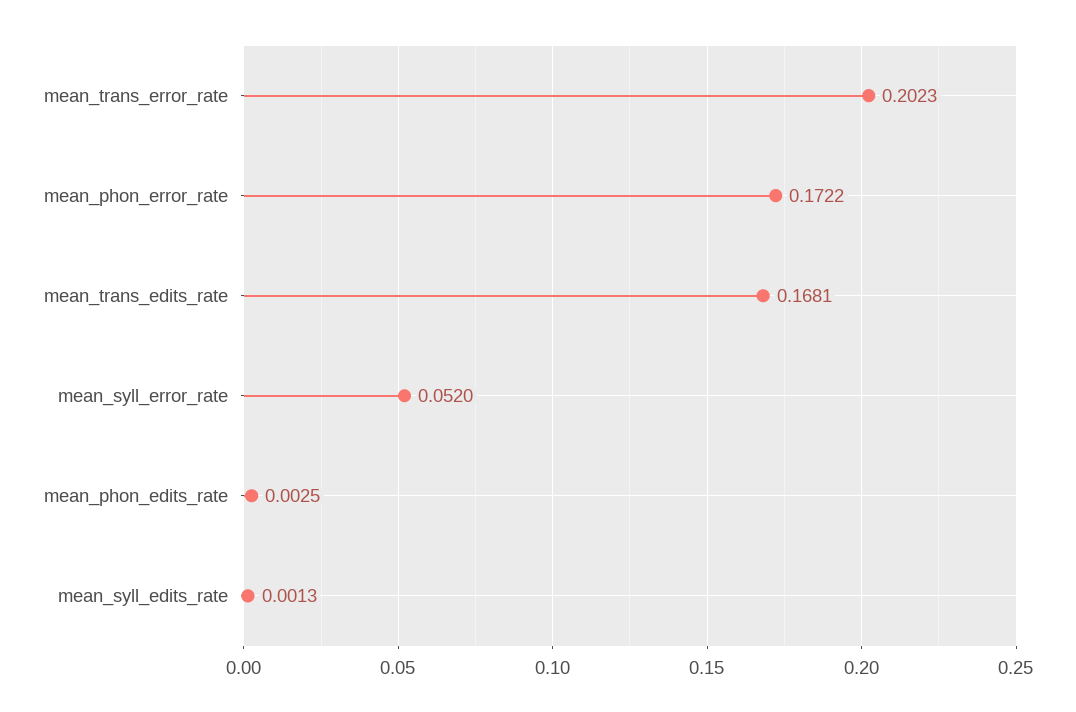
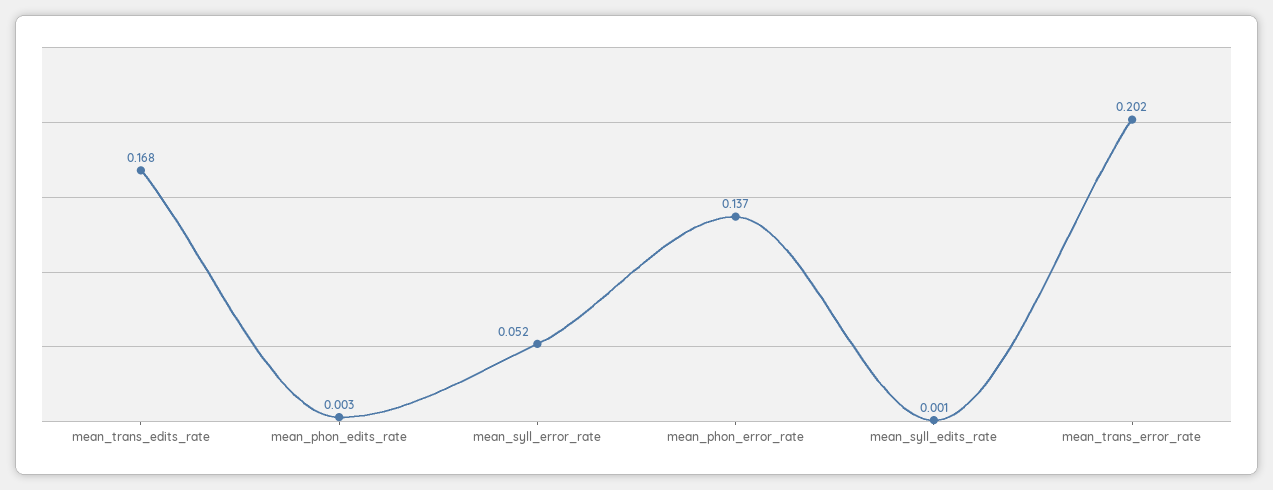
mean_phon_error_rate: 0.1722 -> 0.137

